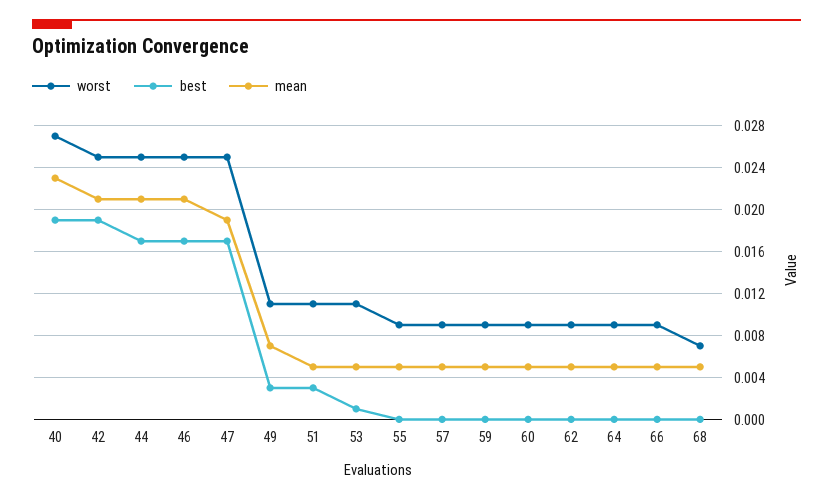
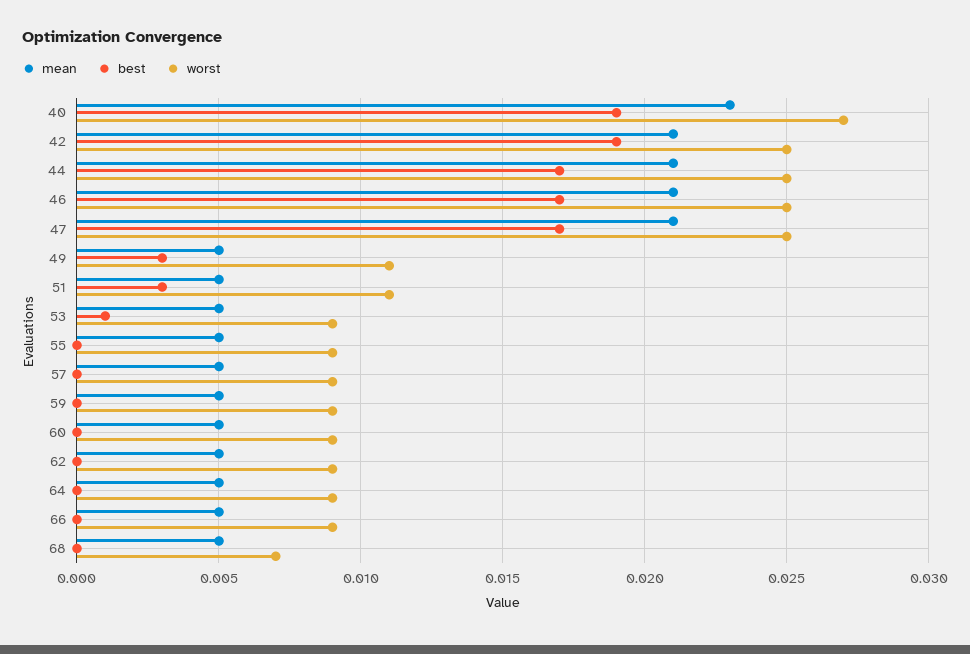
mean, 47: 0.019 -> 0.021
mean, 49: 0.007 -> 0.005
worst, 53: 0.011 -> 0.009

